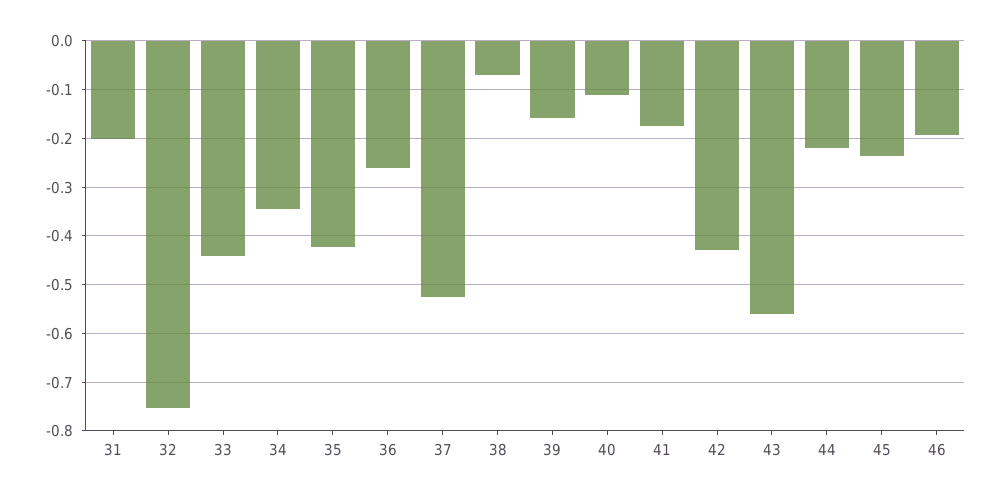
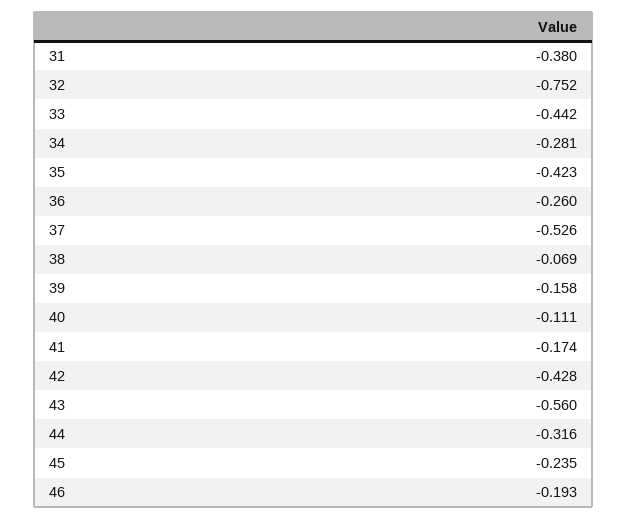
31: -0.2 -> -0.38
34: -0.34 -> -0.281
44: -0.22 -> -0.316

